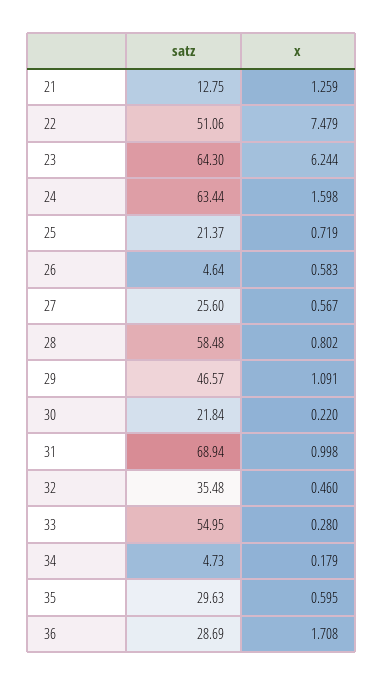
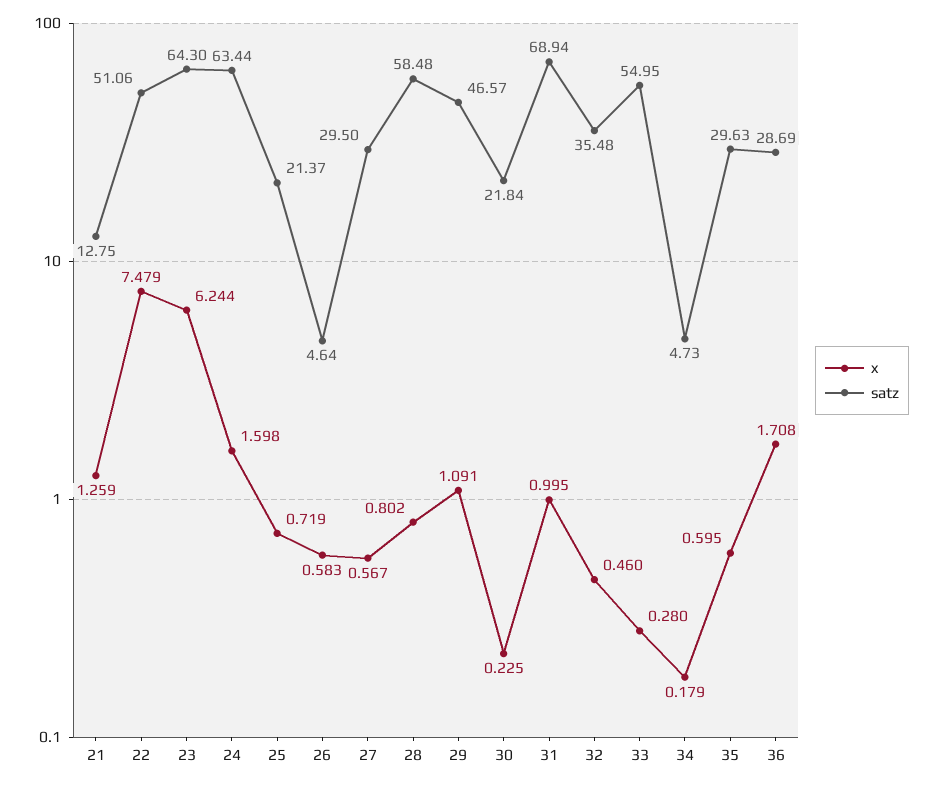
satz, 27: 25.6 -> 29.5
x, 30: 0.22 -> 0.225
x, 31: 0.998 -> 0.995

